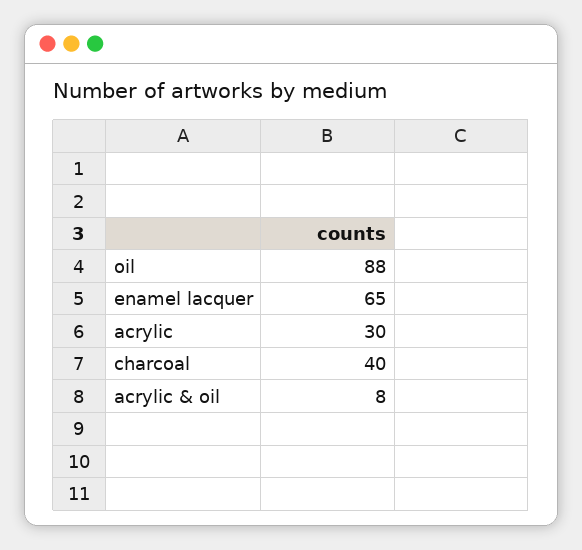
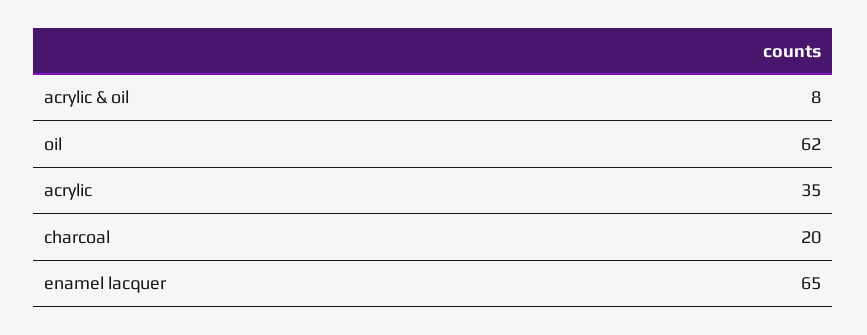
oil: 88 -> 62
acrylic: 30 -> 35
charcoal: 40 -> 20

